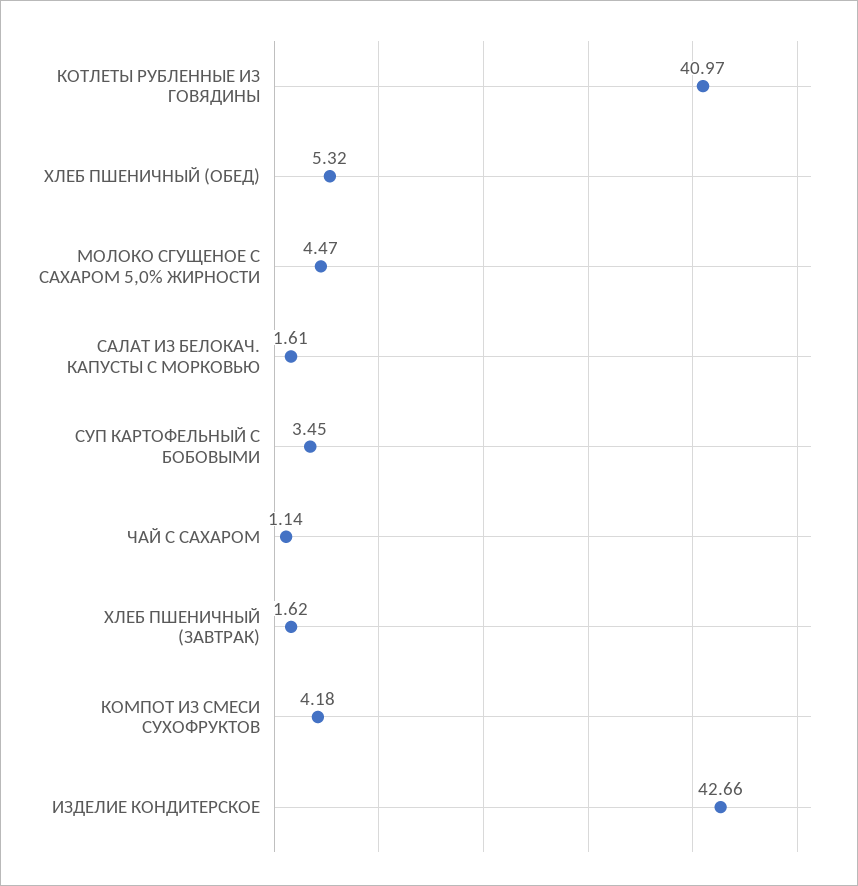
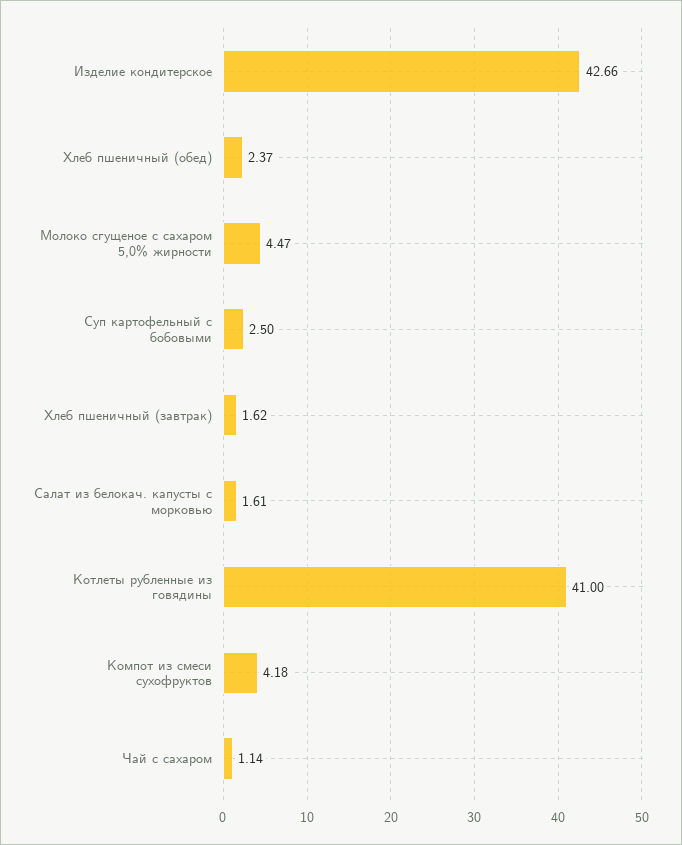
КОТЛЕТЫ РУБЛЕННЫЕ ИЗ ГОВЯДИНЫ: 40.97 -> 41
ХЛЕБ ПШЕНИЧНЫЙ (ОБЕД): 5.32 -> 2.37
СУП КАРТОФЕЛЬНЫЙ С БОБОВЫМИ: 3.45 -> 2.5

